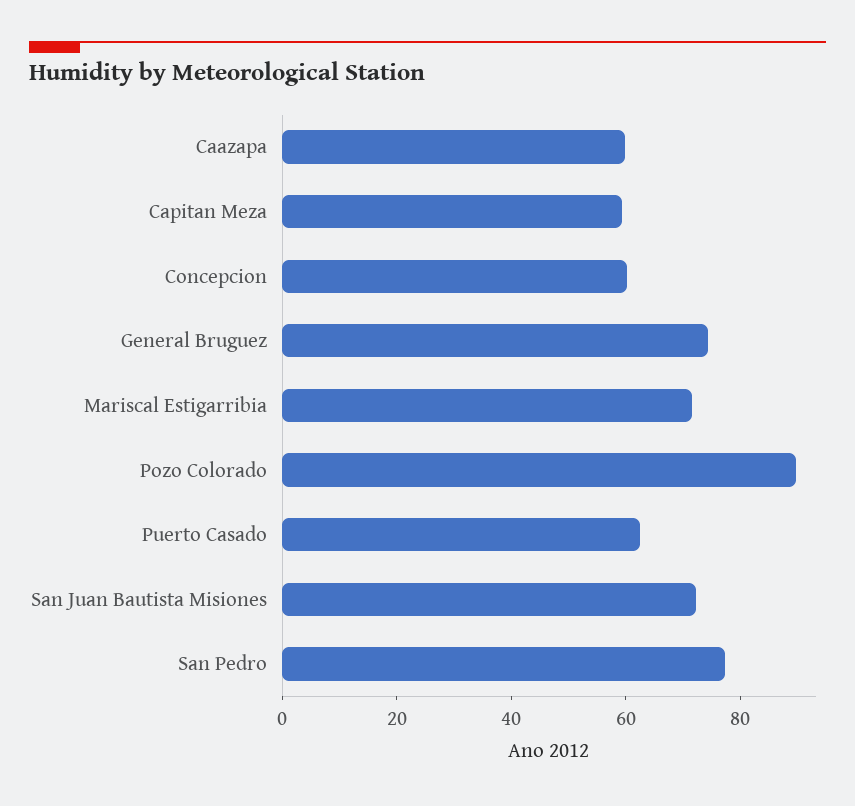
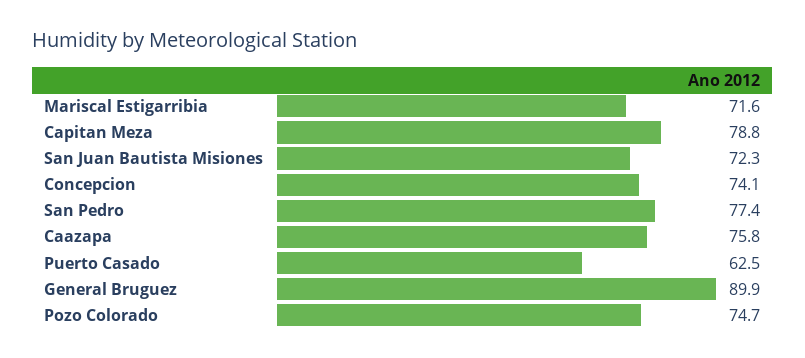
Caazapa: 60 -> 75.8
Capitan Meza: 60 -> 78.8
Concepcion: 60 -> 74.1
General Bruguez: 75 -> 89.9
Pozo Colorado: 90 -> 74.7

